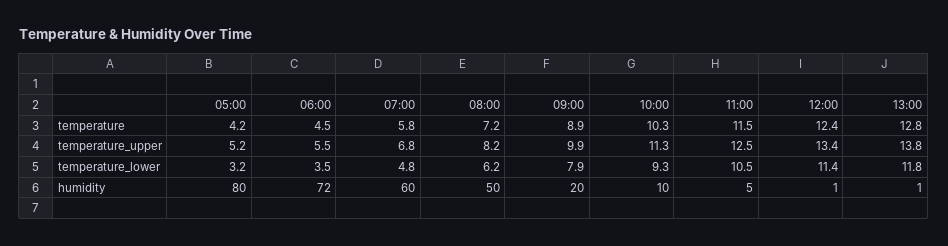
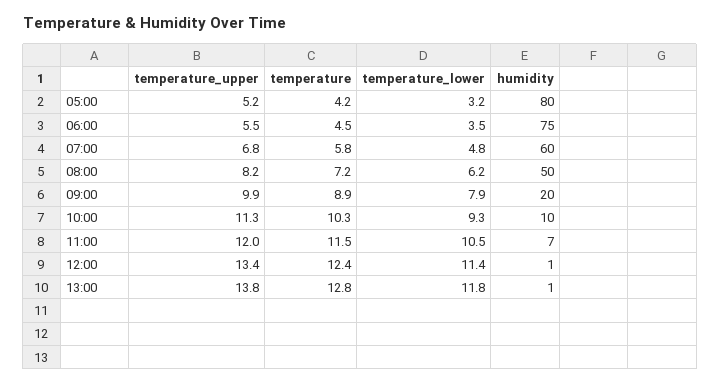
11:00, temperature_upper: 12.5 -> 12
06:00, humidity: 72 -> 75
11:00, humidity: 5 -> 7

